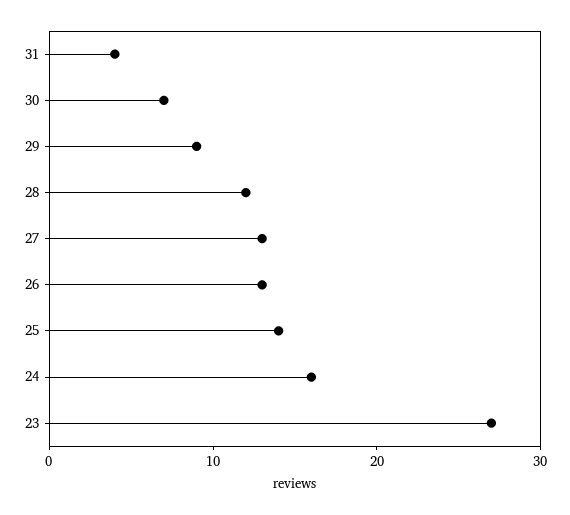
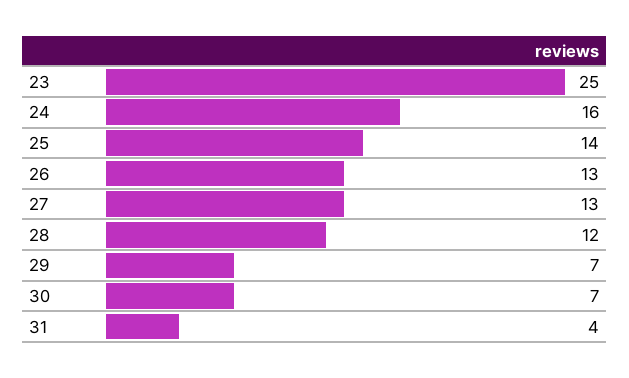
29: 9 -> 7
23: 27 -> 25

